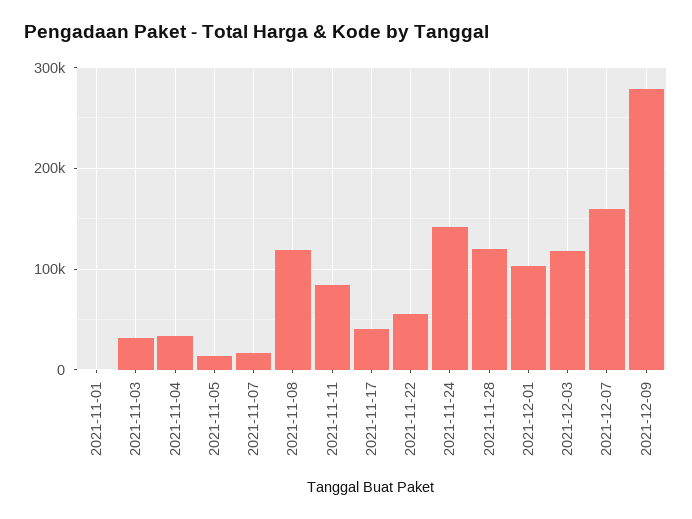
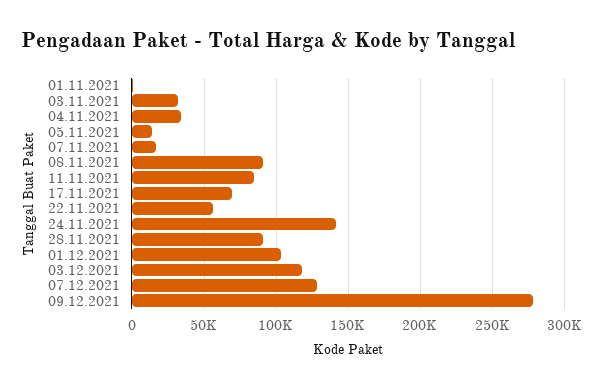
2021-11-08: 120000 -> 90000
2021-11-17: 40000 -> 70000
2021-11-28: 120000 -> 90000
2021-12-07: 160000 -> 130000

